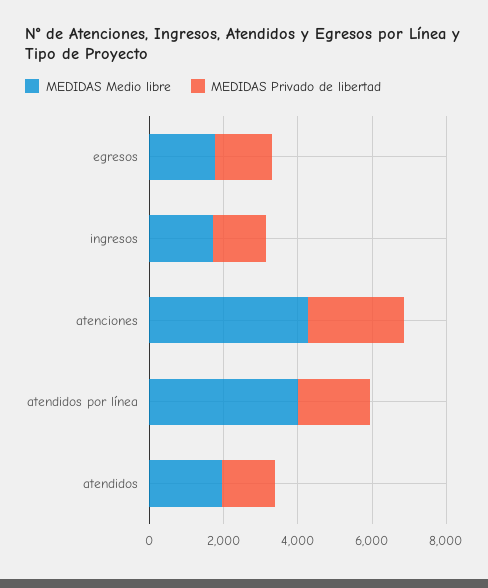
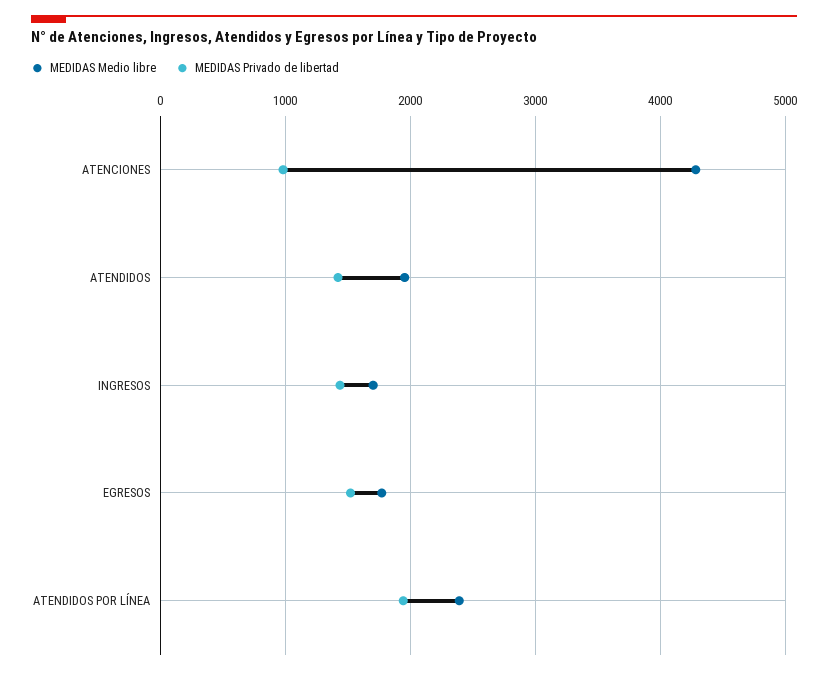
MEDIDAS Privado de libertad, atenciones: 2500 -> 1000
MEDIDAS Medio libre, atendidos por línea: 4000 -> 2400

